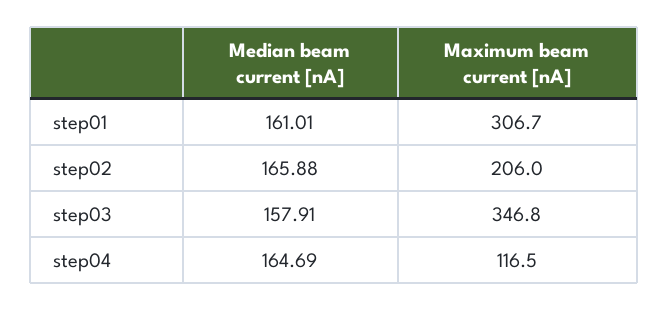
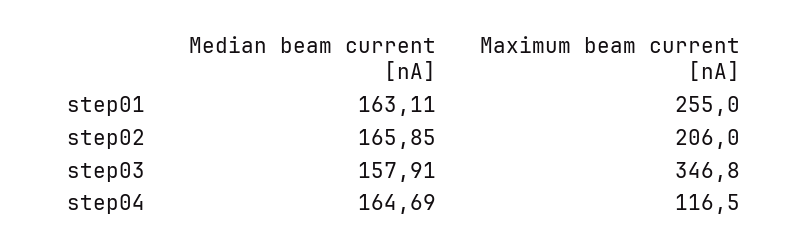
Median beam current [nA], step01: 161.01 -> 163.11
Maximum beam current [nA], step01: 306.7 -> 255
Median beam current [nA], step02: 165.88 -> 165.85

